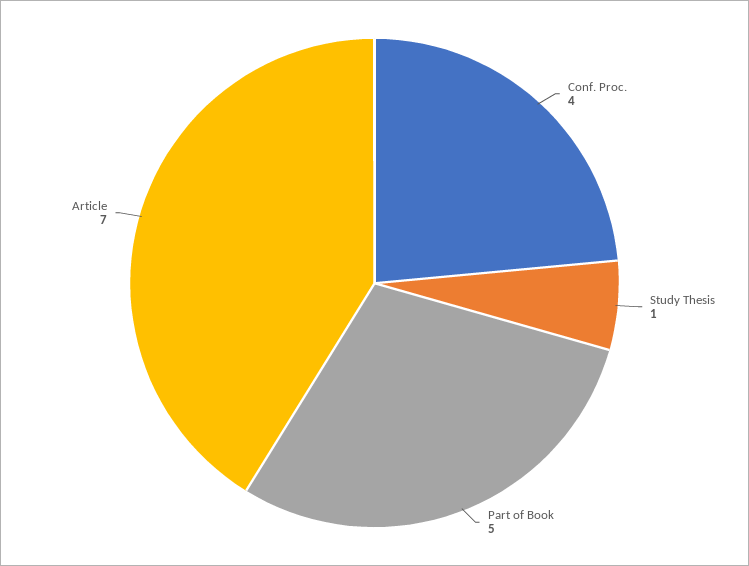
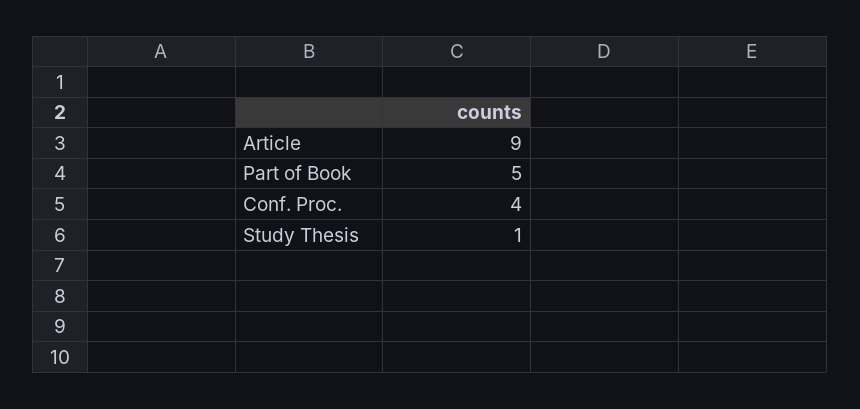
Article: 7 -> 9

